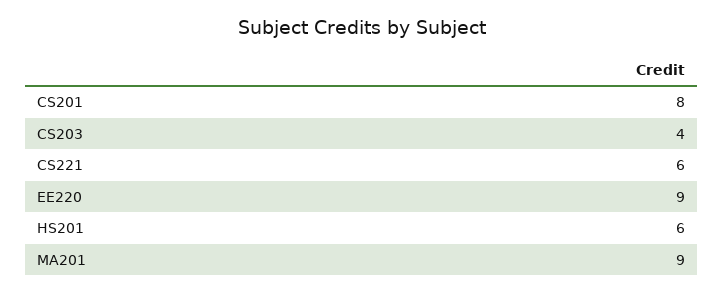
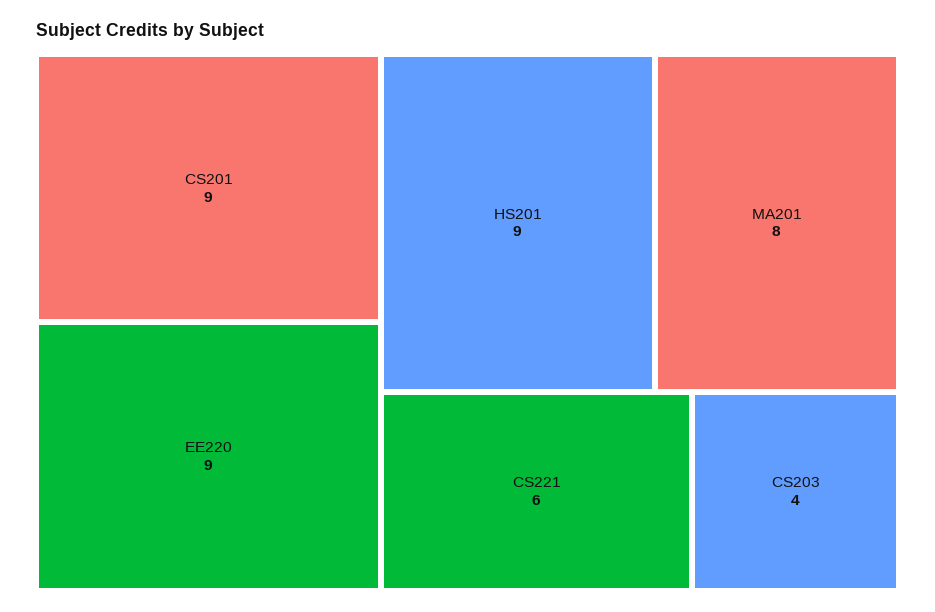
CS201: 8 -> 9
HS201: 6 -> 9
MA201: 9 -> 8

